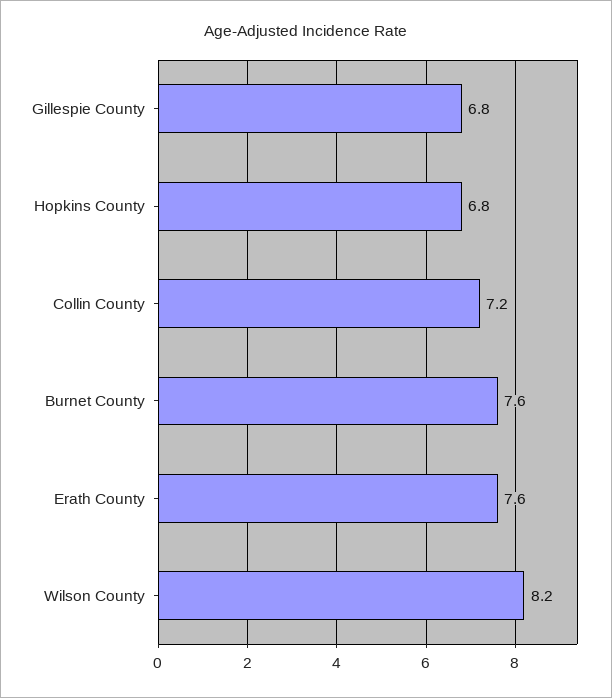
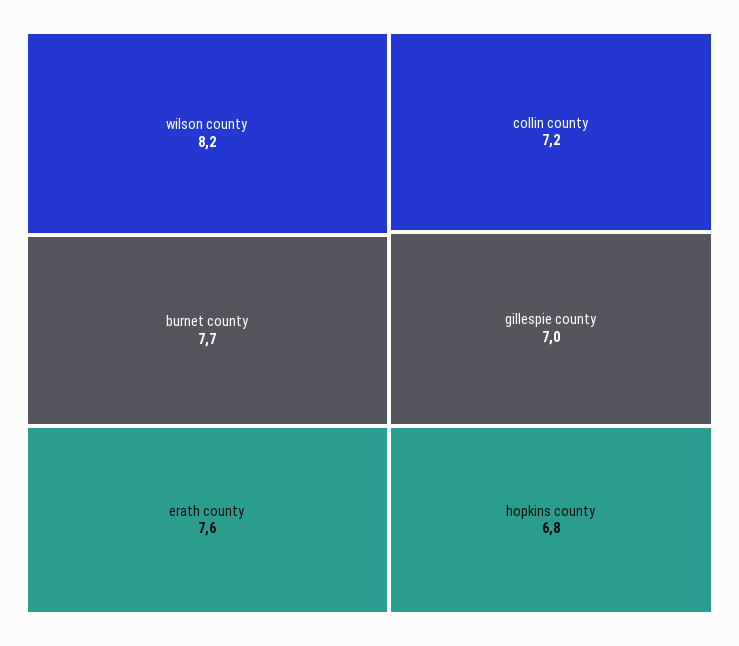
Gillespie County: 6.8 -> 7
Burnet County: 7.6 -> 7.7

